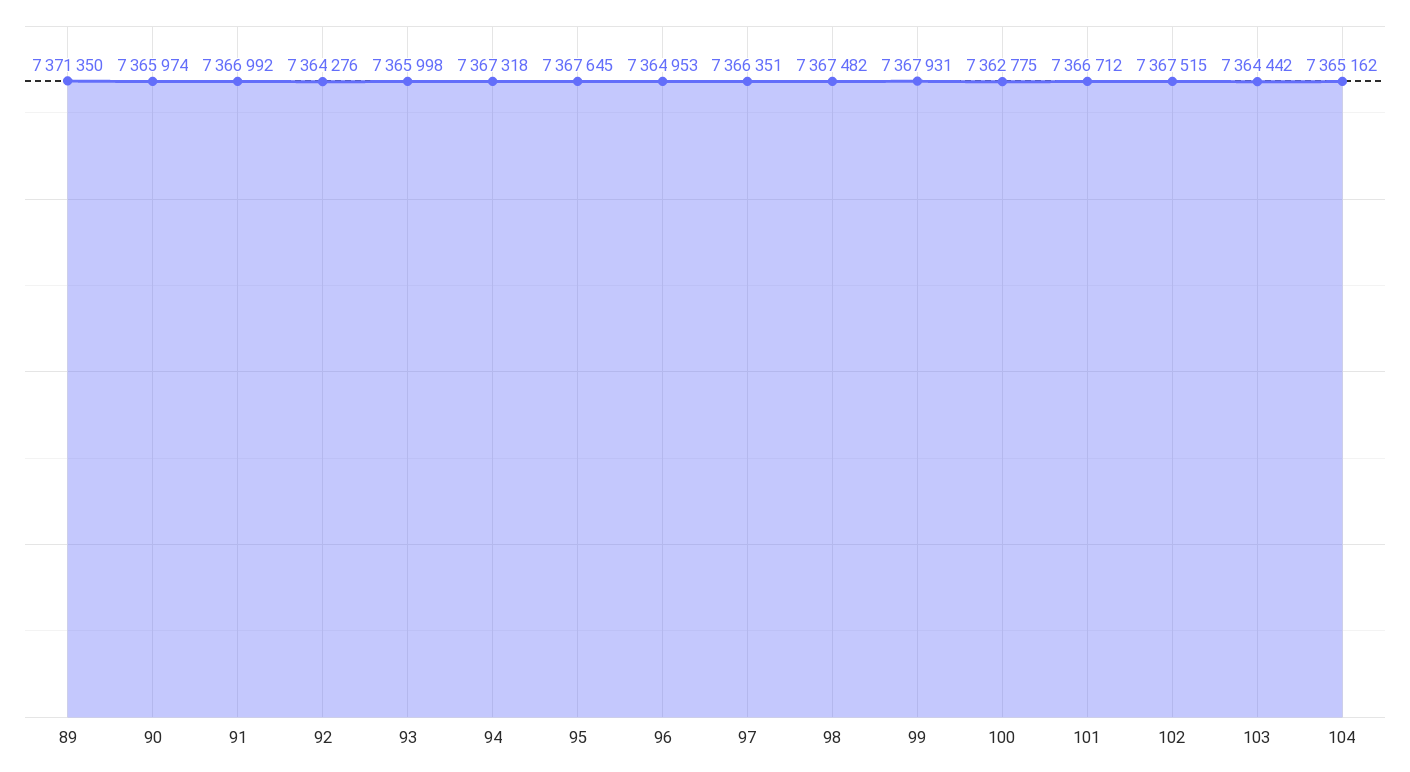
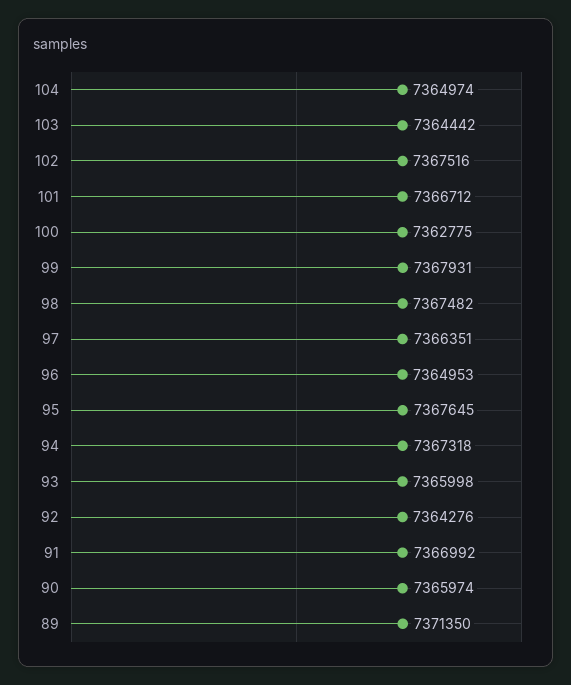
102: 7367515 -> 7367516
104: 7365162 -> 7364974

